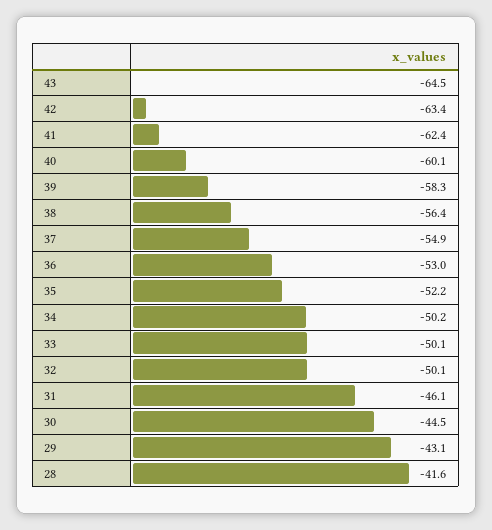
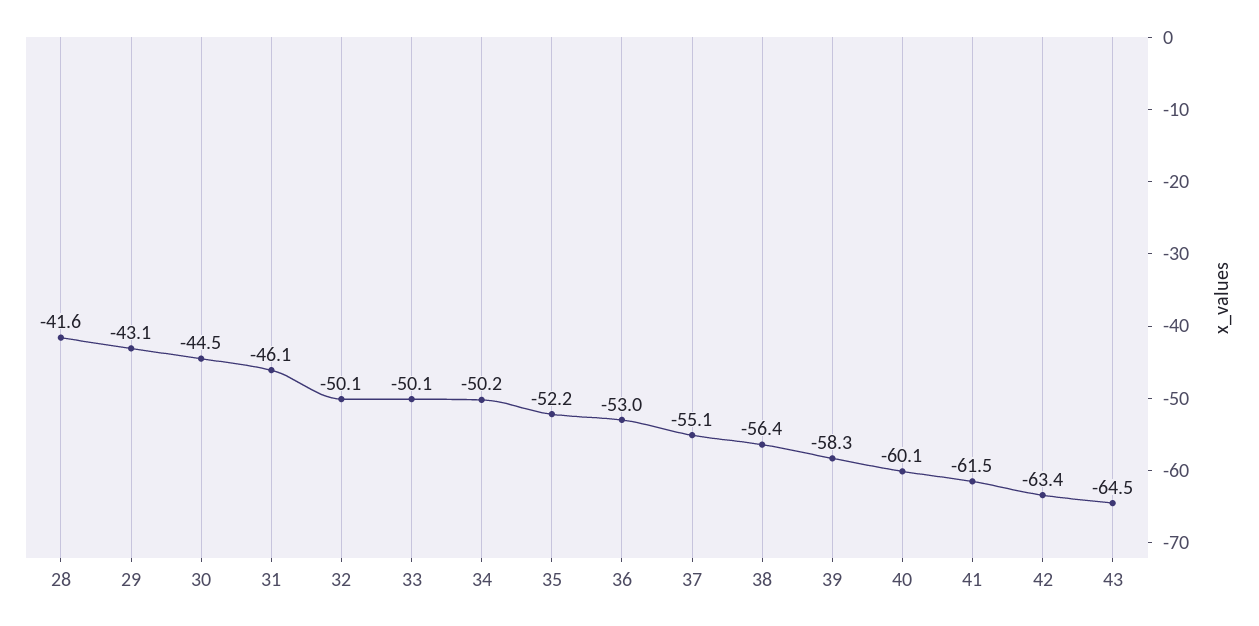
41: -62.4 -> -61.5
37: -54.9 -> -55.1

